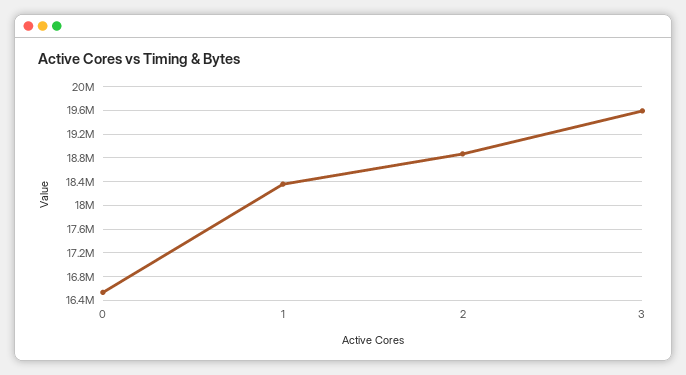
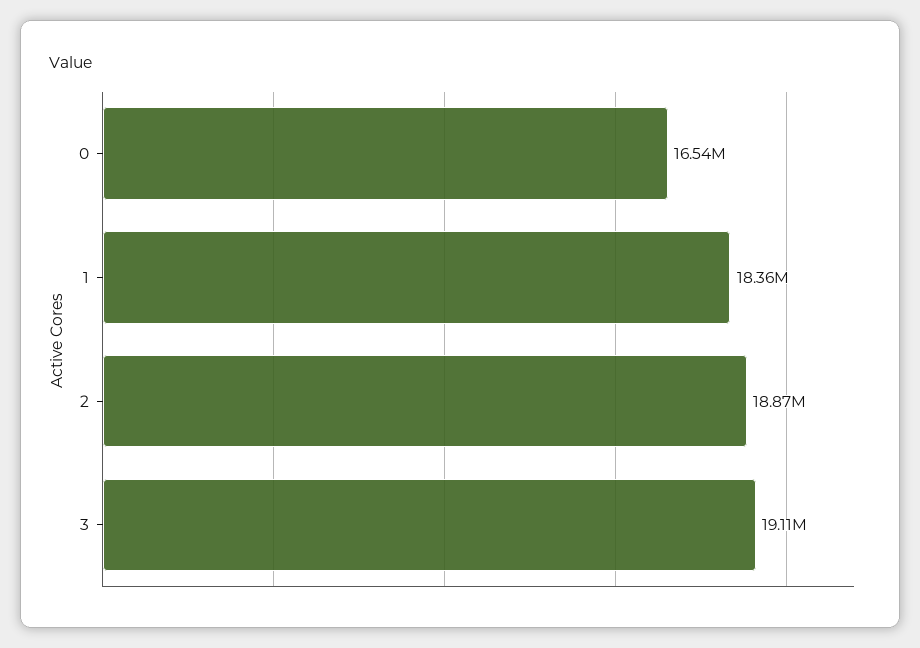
3: 19600000 -> 19110000

